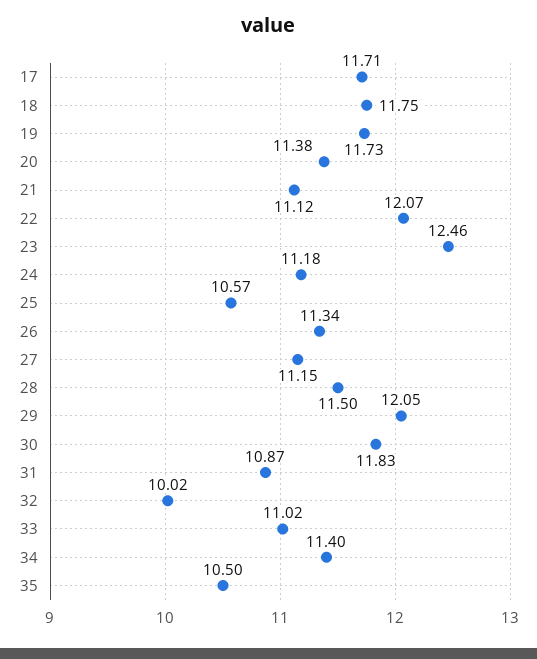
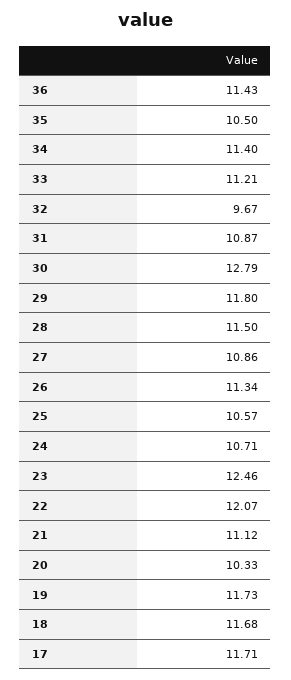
18: 11.75 -> 11.68
20: 11.38 -> 10.33
24: 11.18 -> 10.71
27: 11.15 -> 10.86
29: 12.05 -> 11.8
30: 11.83 -> 12.79
32: 10.02 -> 9.67
33: 11.02 -> 11.21
36: none -> 11.43

